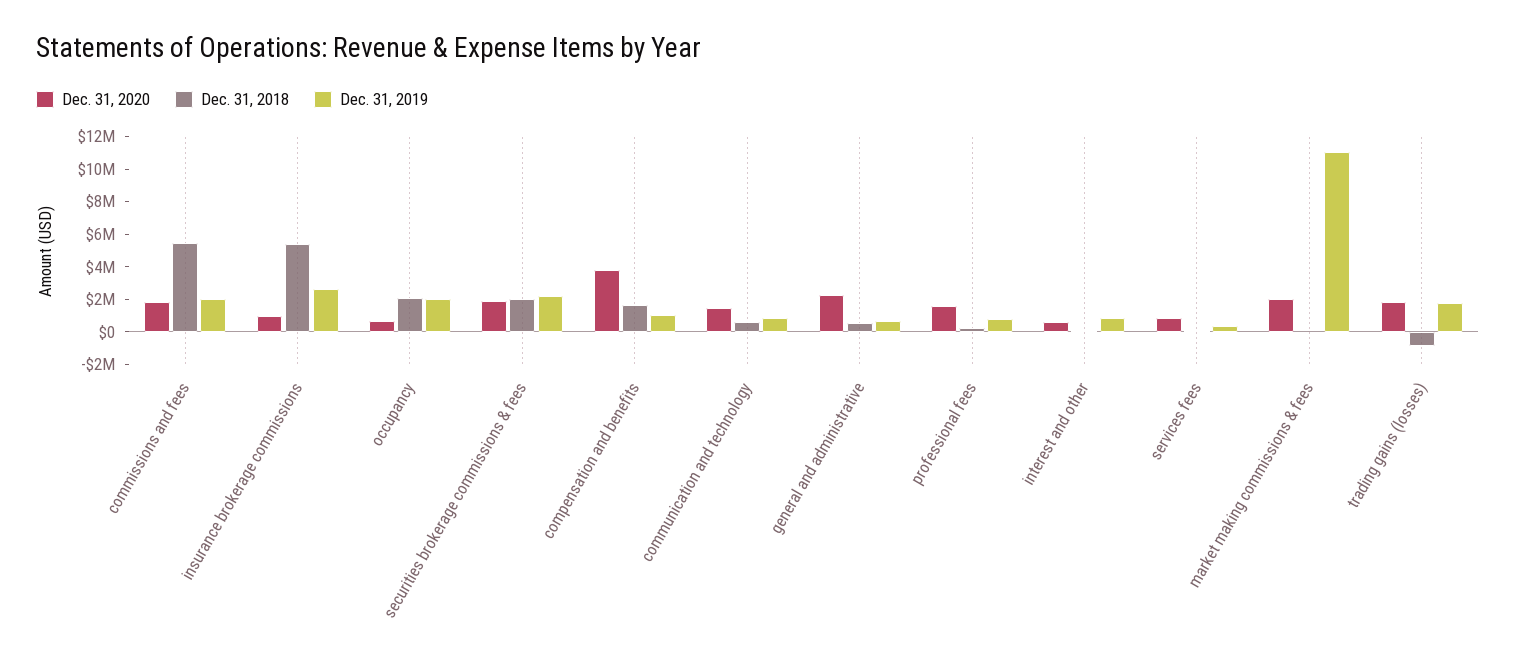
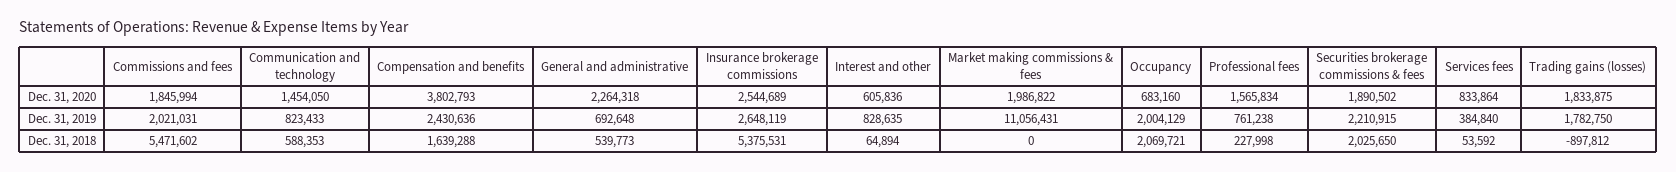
Dec. 31, 2020, insurance brokerage commissions: 1000000 -> 2544689
Dec. 31, 2019, compensation and benefits: 1000000 -> 2430636

